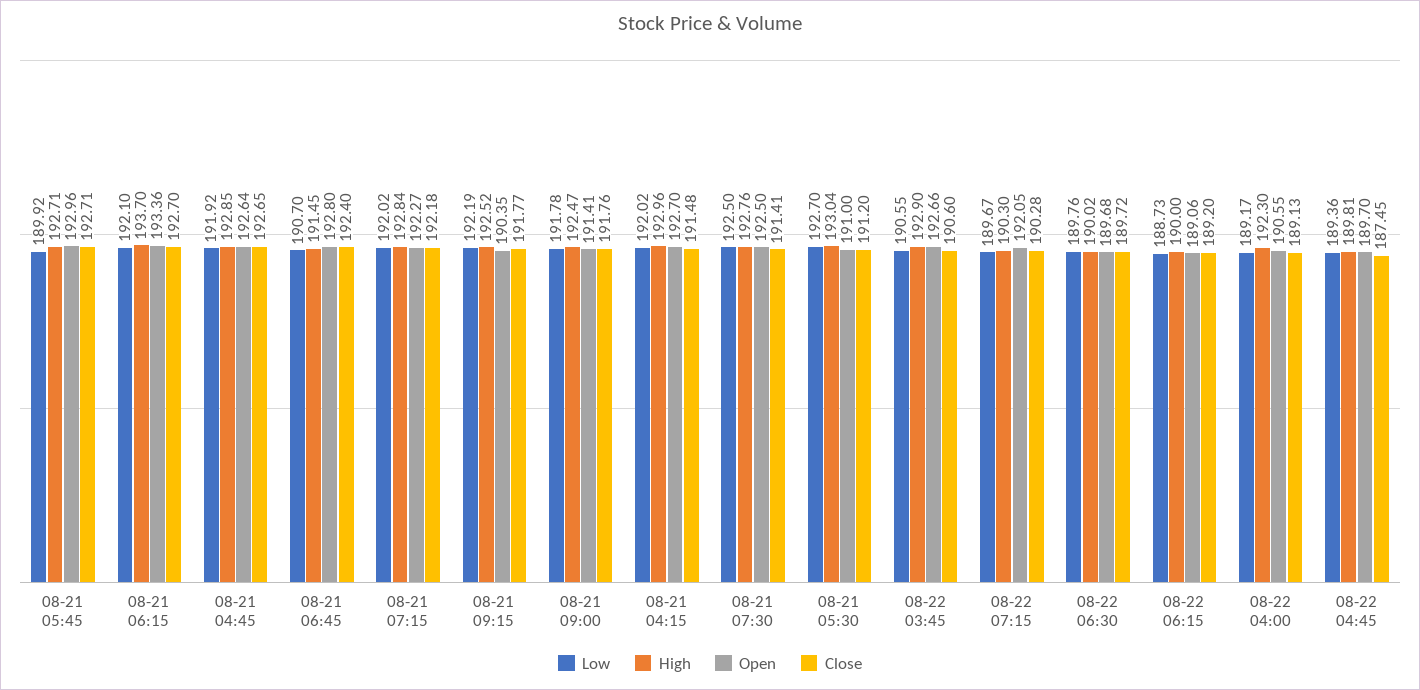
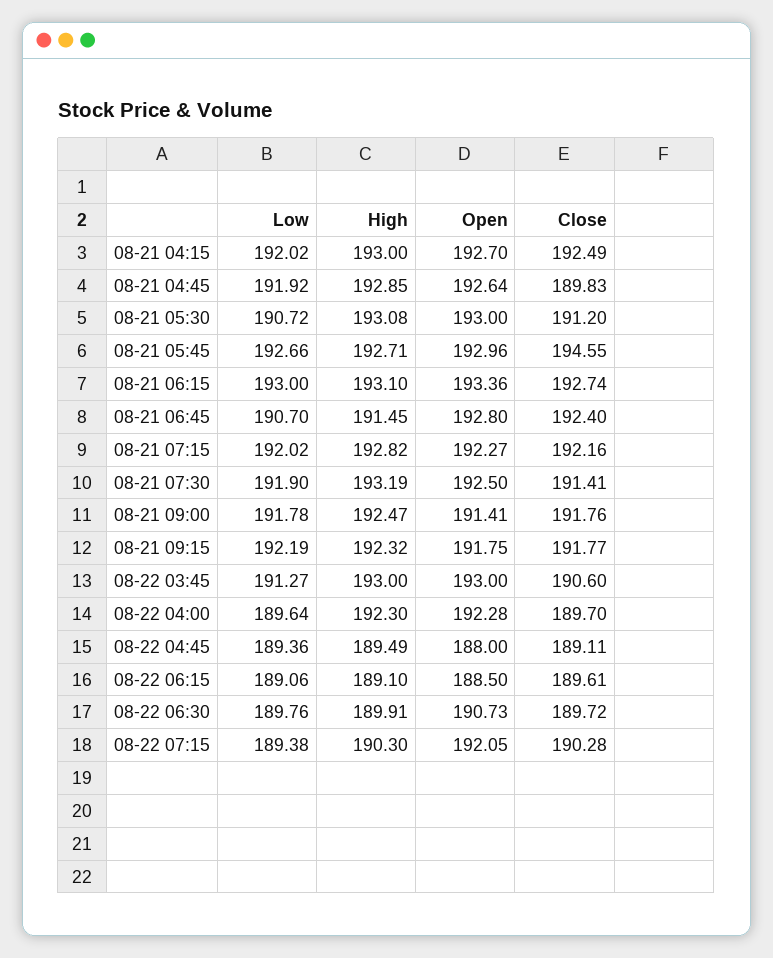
Low, 08-21 05:45: 189.92 -> 192.66
Close, 08-21 05:45: 192.71 -> 194.55
Low, 08-21 06:15: 192.1 -> 193
High, 08-21 06:15: 193.7 -> 193.1
Close, 08-21 06:15: 192.7 -> 192.74
Close, 08-21 04:45: 192.65 -> 189.83
High, 08-21 07:15: 192.84 -> 192.82
Close, 08-21 07:15: 192.18 -> 192.16
High, 08-21 09:15: 192.52 -> 192.32
Open, 08-21 09:15: 190.35 -> 191.75
High, 08-21 04:15: 192.96 -> 193
Close, 08-21 04:15: 191.48 -> 192.49
Low, 08-21 07:30: 192.5 -> 191.9
High, 08-21 07:30: 192.76 -> 193.19
Low, 08-21 05:30: 192.7 -> 190.72
High, 08-21 05:30: 193.04 -> 193.08
Open, 08-21 05:30: 191 -> 193
Low, 08-22 03:45: 190.55 -> 191.27
High, 08-22 03:45: 192.9 -> 193
Open, 08-22 03:45: 192.66 -> 193
Low, 08-22 07:15: 189.67 -> 189.38
High, 08-22 06:30: 190.02 -> 189.91
Open, 08-22 06:30: 189.68 -> 190.73
Low, 08-22 06:15: 188.73 -> 189.06
High, 08-22 06:15: 190 -> 189.1
Open, 08-22 06:15: 189.06 -> 188.5
Close, 08-22 06:15: 189.2 -> 189.61
Low, 08-22 04:00: 189.17 -> 189.64
Open, 08-22 04:00: 190.55 -> 192.28
Close, 08-22 04:00: 189.13 -> 189.7
High, 08-22 04:45: 189.81 -> 189.49
Open, 08-22 04:45: 189.7 -> 188
Close, 08-22 04:45: 187.45 -> 189.11

